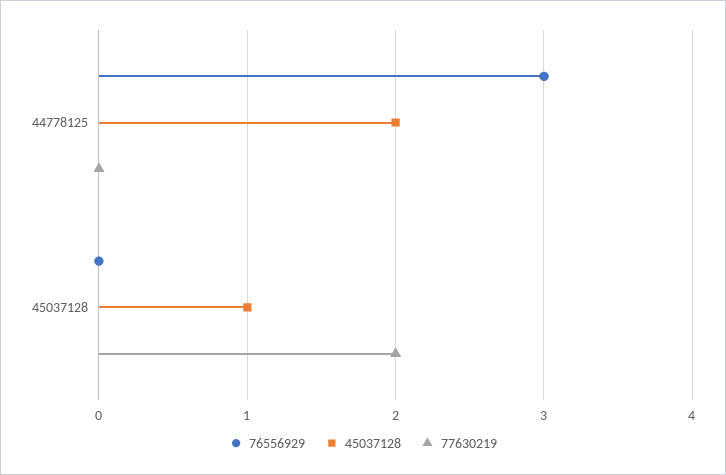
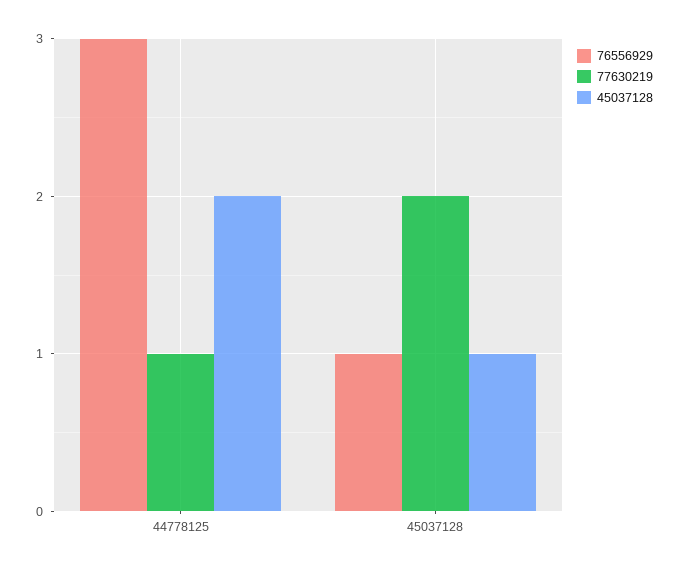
77630219, 44778125: 0 -> 1
76556929, 45037128: 0 -> 1

